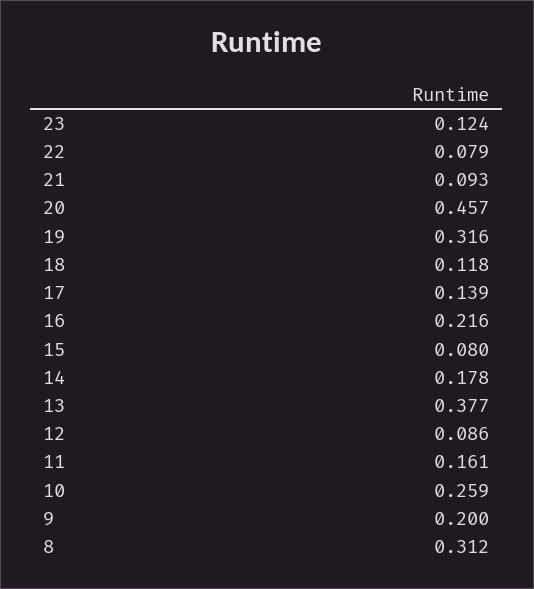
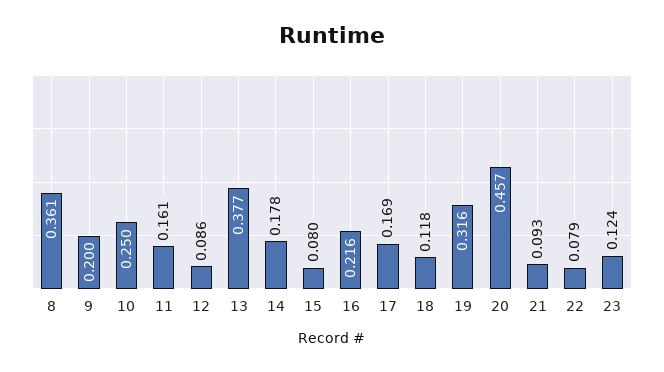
17: 0.139 -> 0.169
10: 0.259 -> 0.25
8: 0.312 -> 0.361

